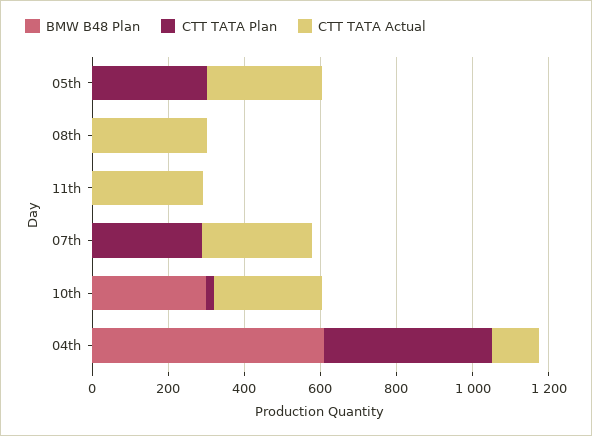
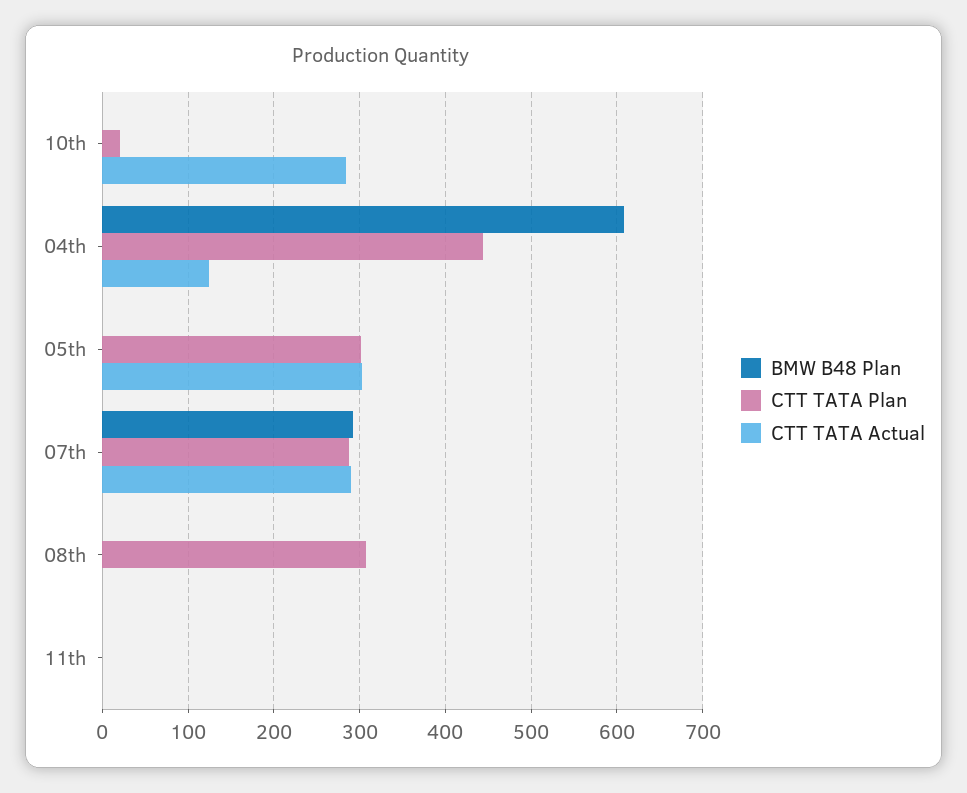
CTT TATA Plan, 08th: 0 -> 310
CTT TATA Actual, 08th: 300 -> 0
CTT TATA Actual, 11th: 300 -> 0
BMW B48 Plan, 07th: 0 -> 290
BMW B48 Plan, 10th: 300 -> 0

